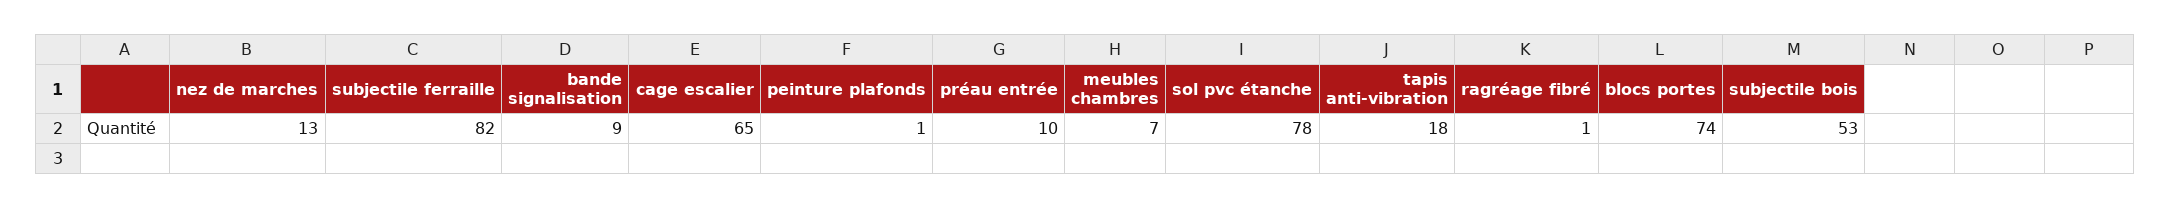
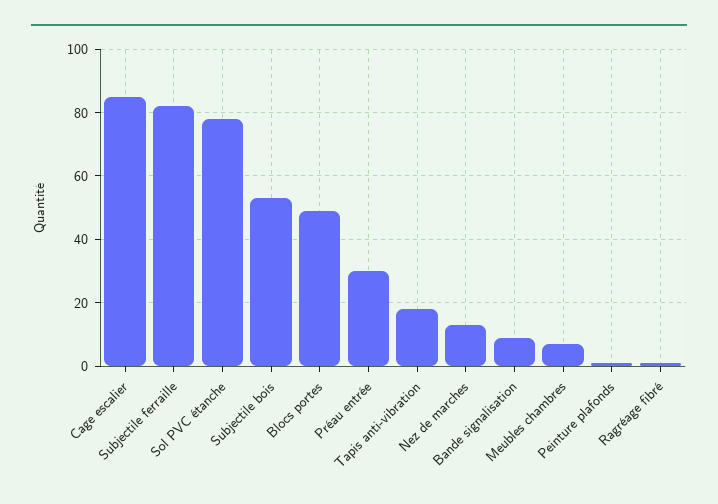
cage escalier: 65 -> 85
préau entrée: 10 -> 30
blocs portes: 74 -> 50

